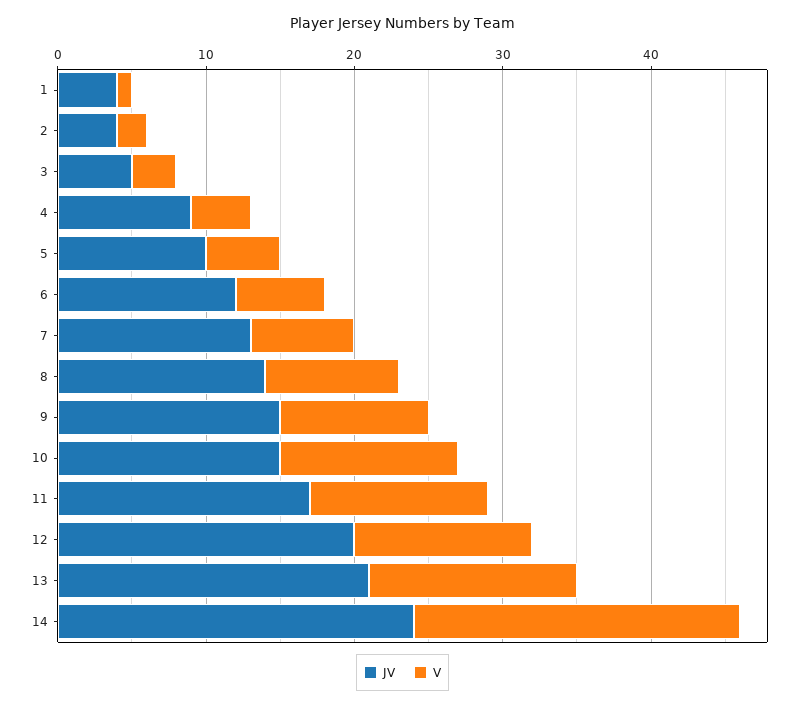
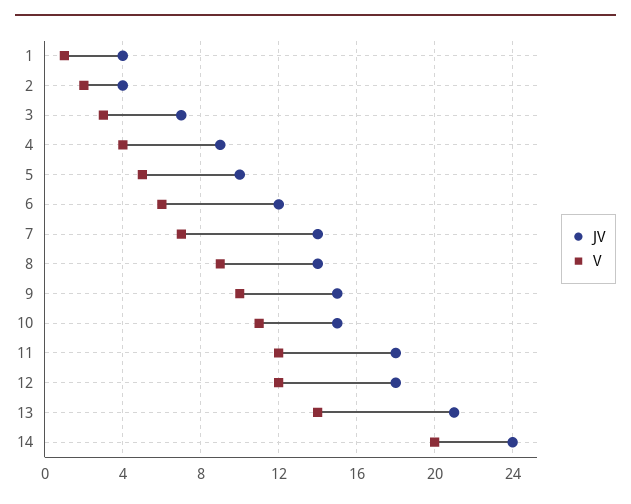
JV, 3: 5 -> 7
JV, 7: 13 -> 14
V, 10: 12 -> 11
JV, 11: 17 -> 18
JV, 12: 20 -> 18
V, 14: 22 -> 20

